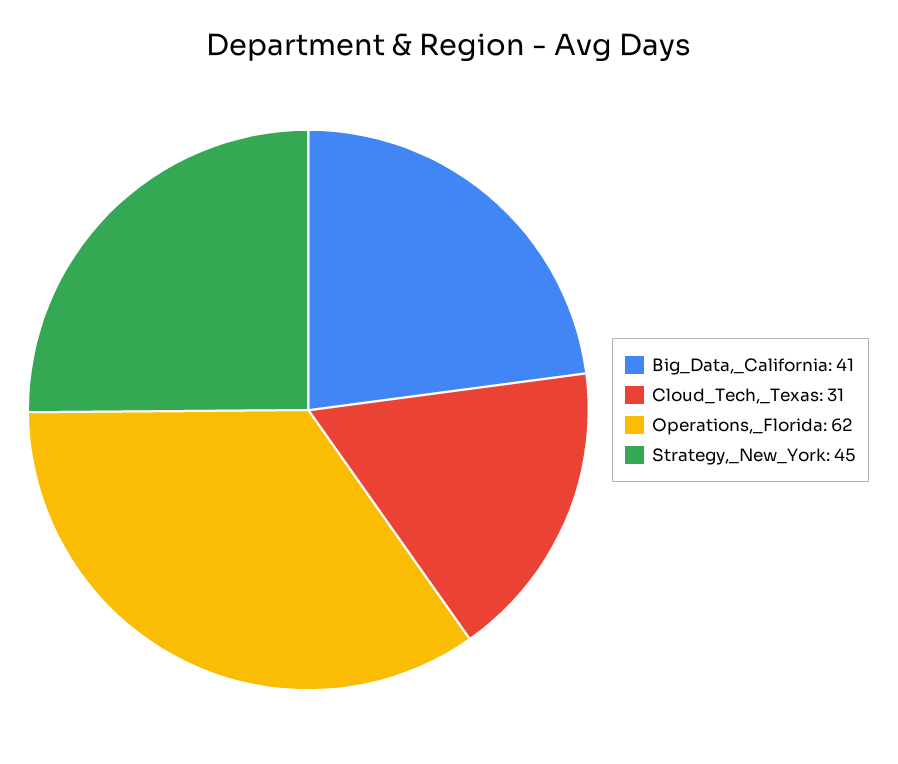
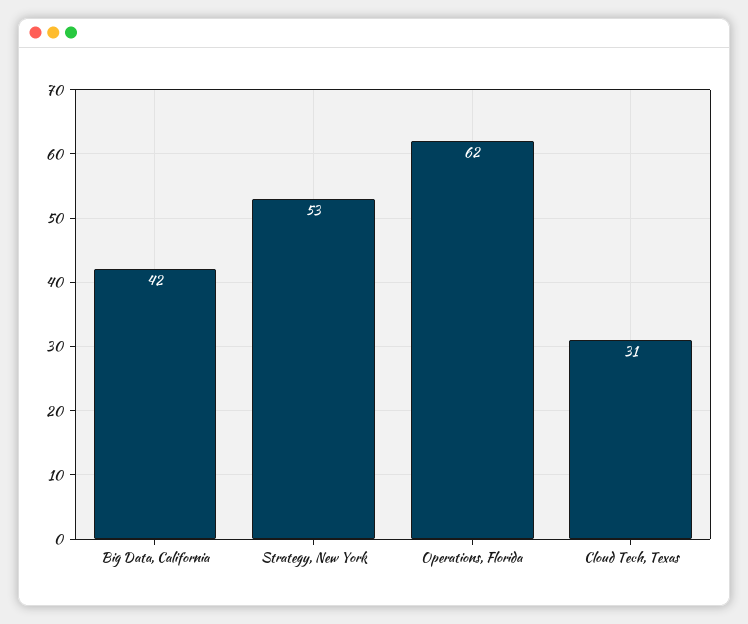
Big_Data,_California: 41 -> 42
Strategy,_New_York: 45 -> 53

